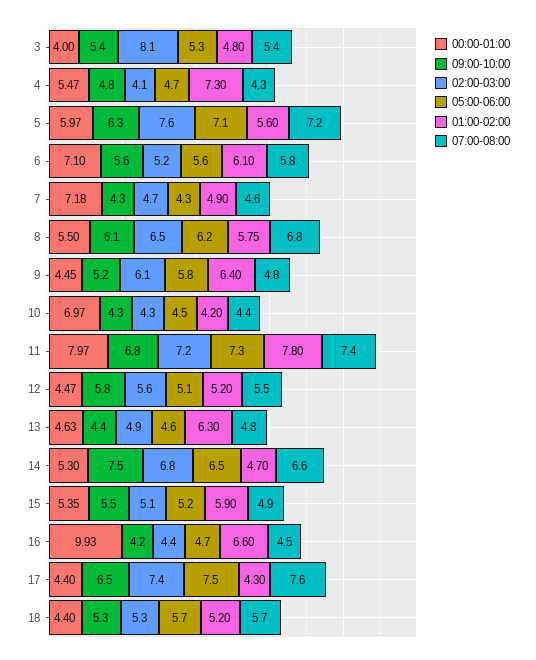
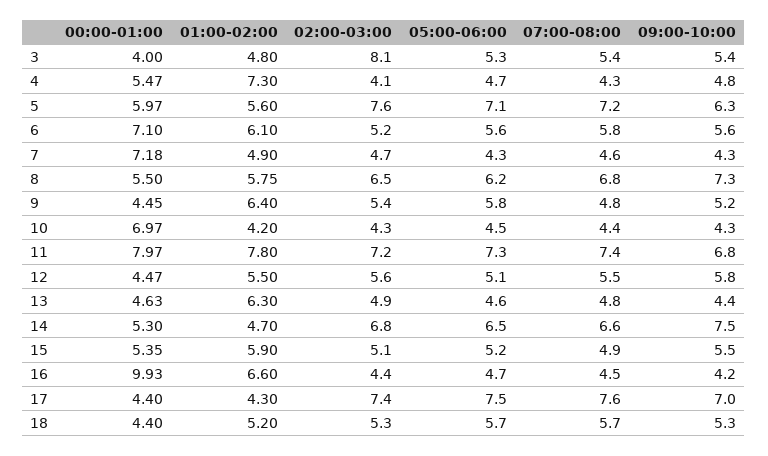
09:00-10:00, 8: 6.1 -> 7.3
02:00-03:00, 9: 6.1 -> 5.4
01:00-02:00, 12: 5.2 -> 5.5
09:00-10:00, 17: 6.5 -> 7

